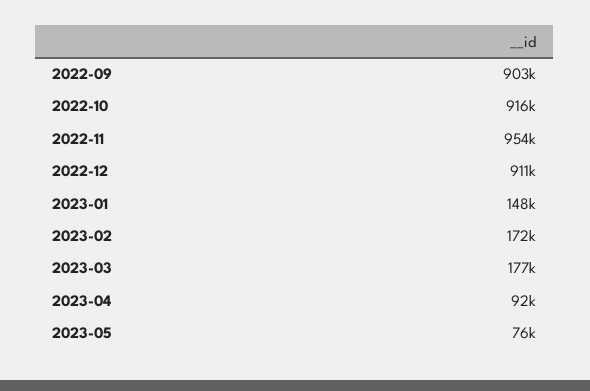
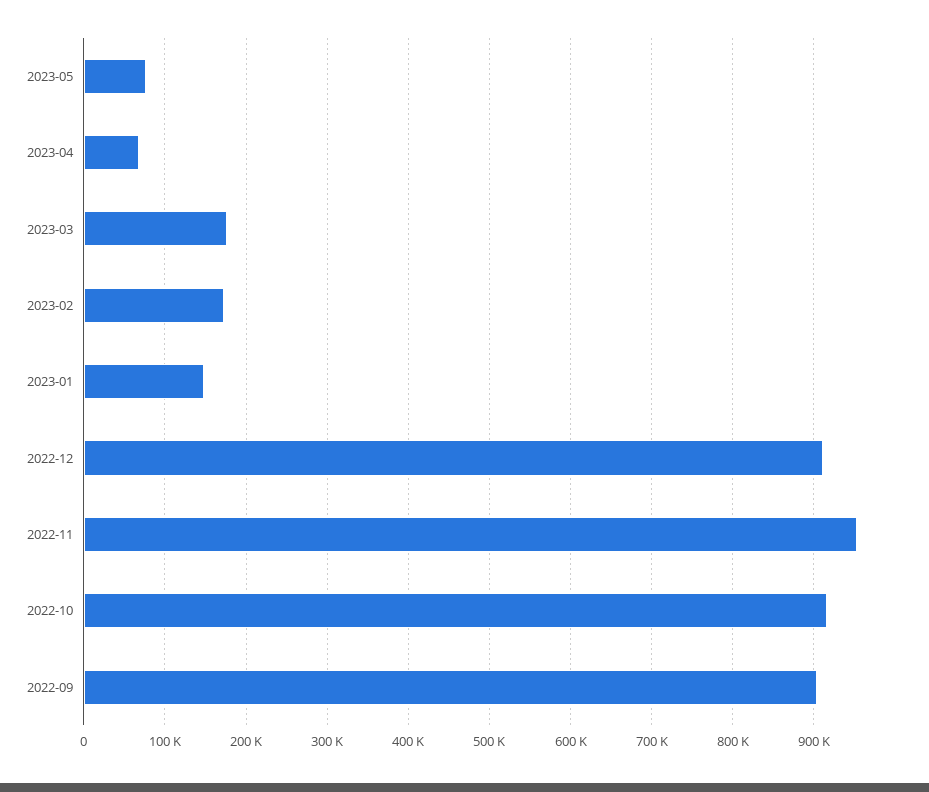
2023-04: 92000 -> 70000

